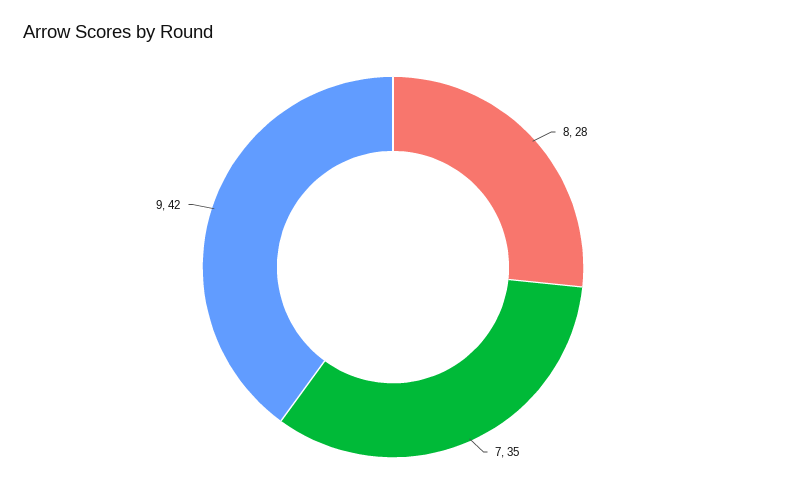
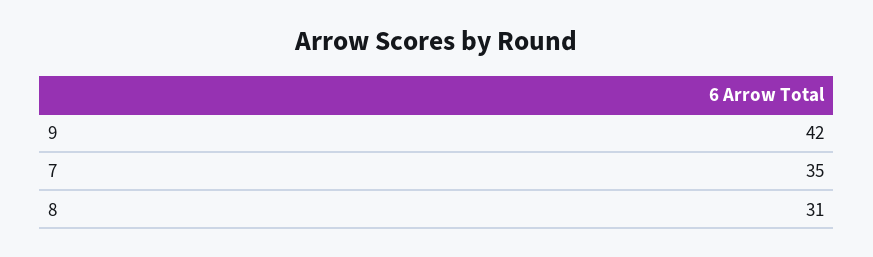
8: 28 -> 31

